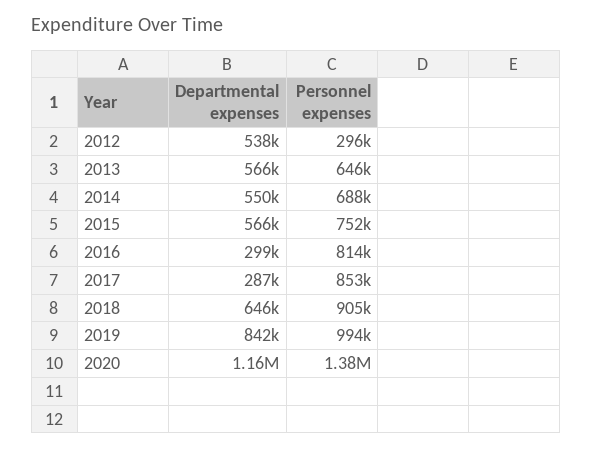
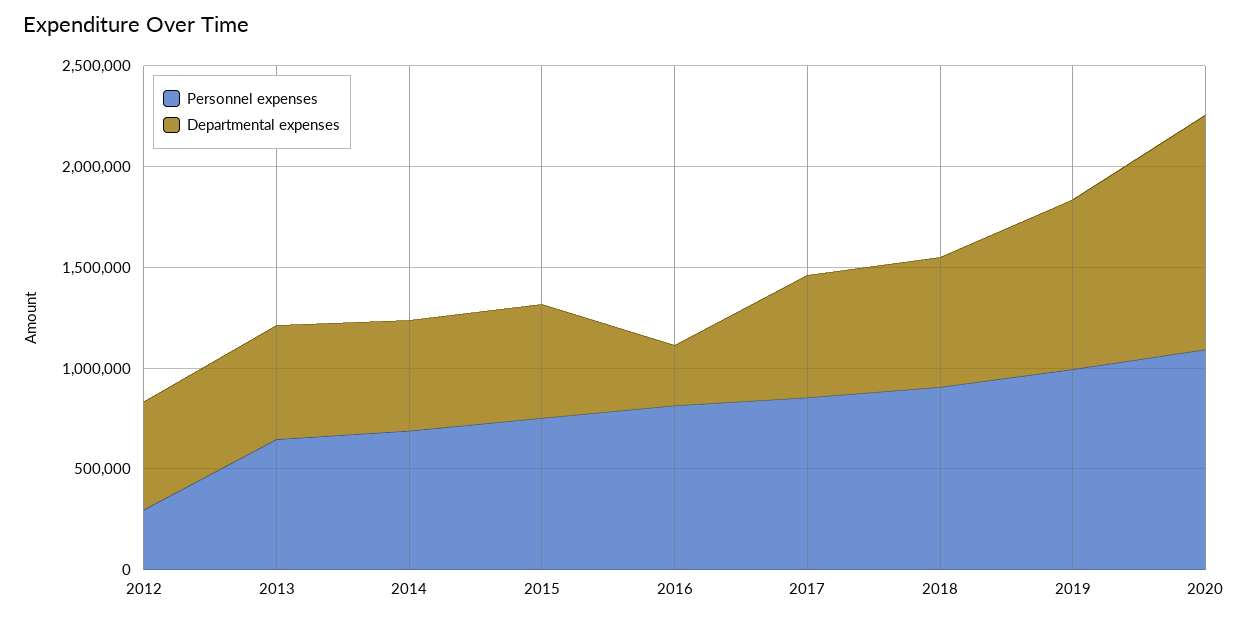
Departmental expenses, 2017: 287000 -> 600000
Personnel expenses, 2020: 1380000 -> 1100000

